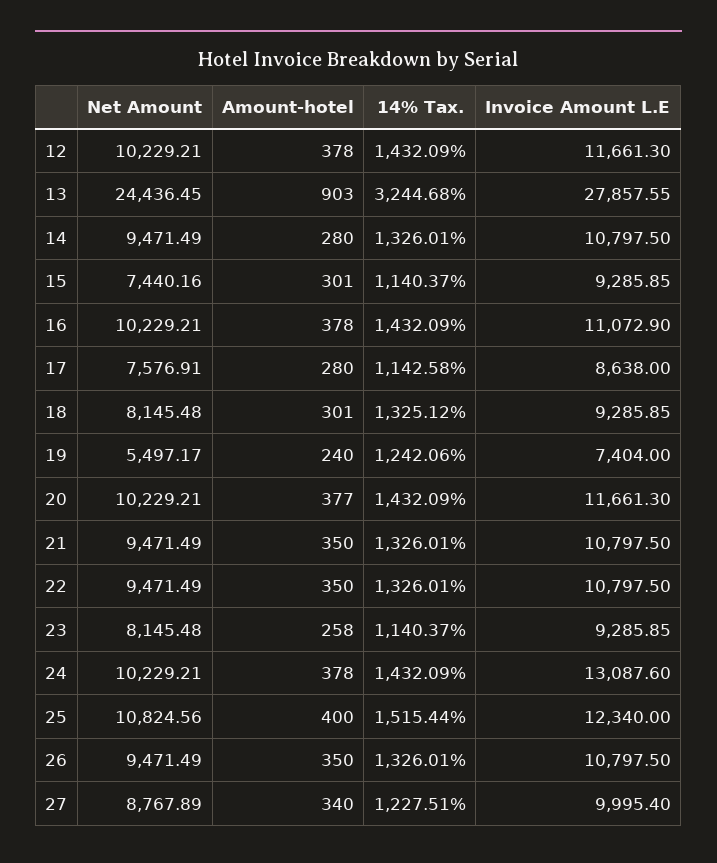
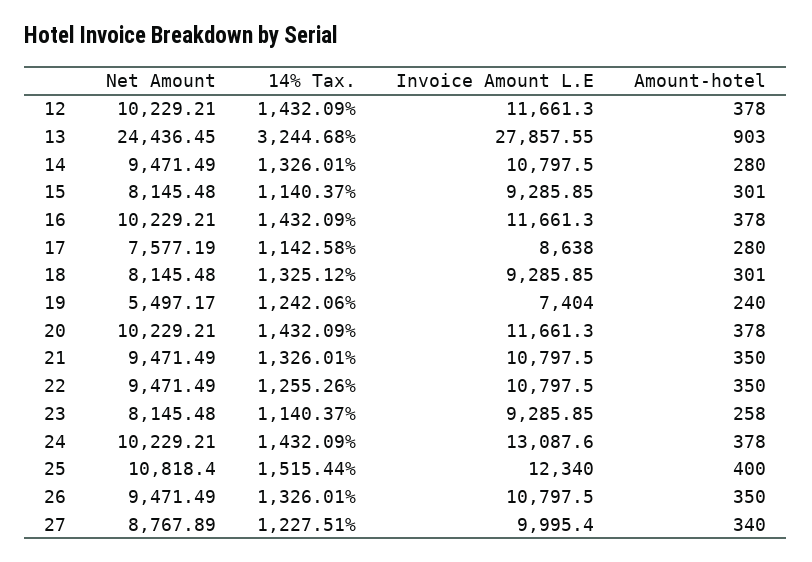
Net Amount, 15: 7440.16 -> 8145.48
Invoice Amount L.E, 16: 11072.9 -> 11661.3
Net Amount, 17: 7576.91 -> 7577.19
Amount-hotel, 20: 377 -> 378
14% Tax., 22: 1326.01 -> 1255.26
Net Amount, 25: 10824.56 -> 10818.4

